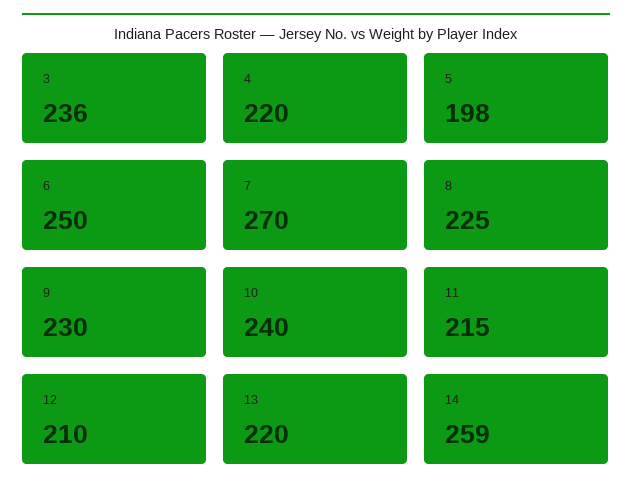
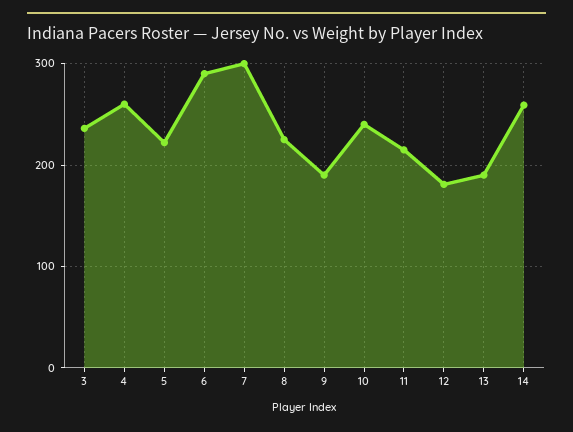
4: 220 -> 260
5: 198 -> 220
6: 250 -> 290
7: 270 -> 300
9: 230 -> 190
12: 210 -> 180
13: 220 -> 190

